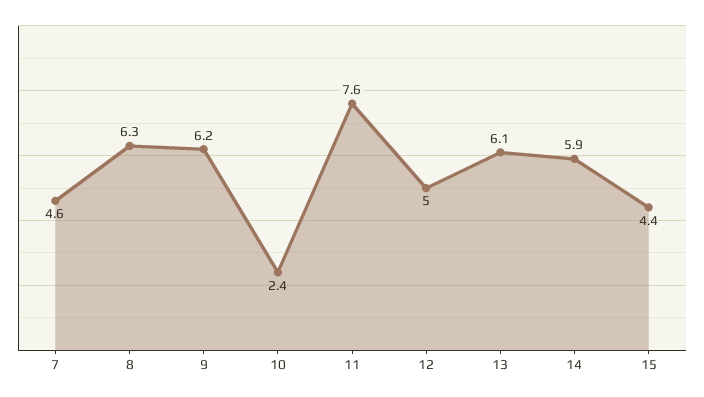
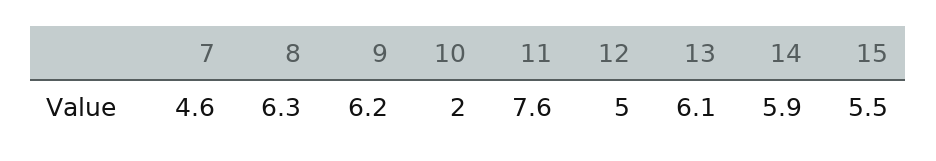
10: 2.4 -> 2
15: 4.4 -> 5.5

